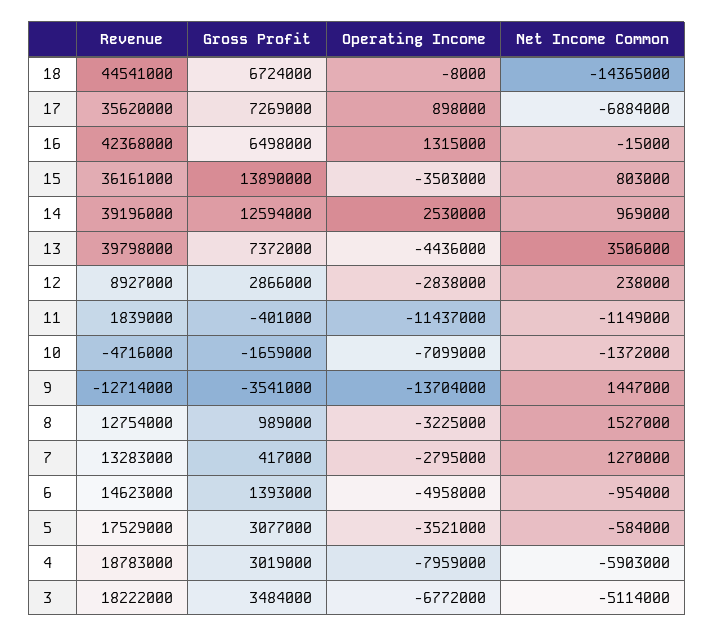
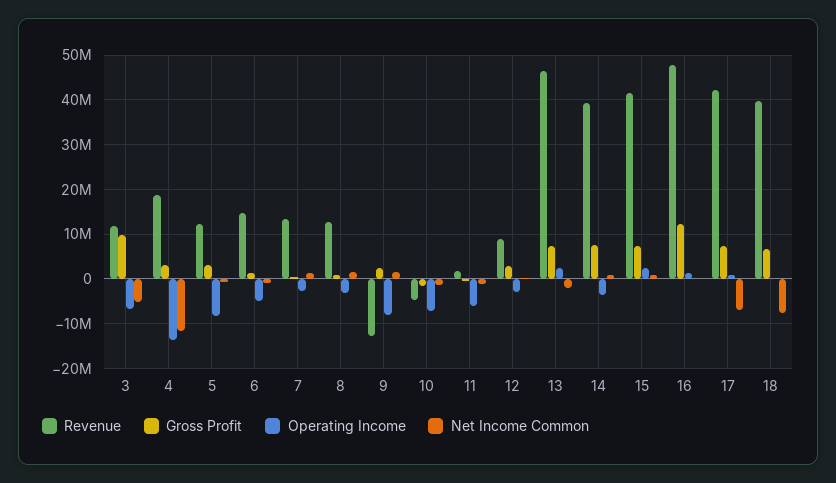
Revenue, 18: 44541000 -> 40000000
Net Income Common, 18: -14365000 -> -8000000
Revenue, 17: 35620000 -> 42000000
Revenue, 16: 42368000 -> 48000000
Gross Profit, 16: 6498000 -> 12000000
Revenue, 15: 36161000 -> 42000000
Gross Profit, 15: 13890000 -> 8000000
Operating Income, 15: -3503000 -> 2000000
Gross Profit, 14: 12594000 -> 8000000
Operating Income, 14: 2530000 -> -4000000
Revenue, 13: 39798000 -> 46000000
Operating Income, 13: -4436000 -> 2000000
Net Income Common, 13: 3506000 -> -2000000
Operating Income, 11: -11437000 -> -6000000
Gross Profit, 9: -3541000 -> 2000000
Operating Income, 9: -13704000 -> -8000000
Revenue, 5: 17529000 -> 12000000
Operating Income, 5: -3521000 -> -8000000
Operating Income, 4: -7959000 -> -14000000
Net Income Common, 4: -5903000 -> -12000000
Revenue, 3: 18222000 -> 12000000
Gross Profit, 3: 3484000 -> 10000000

